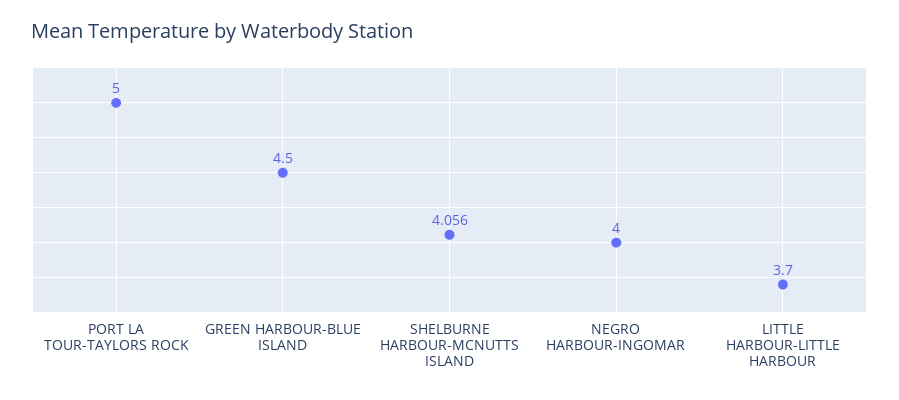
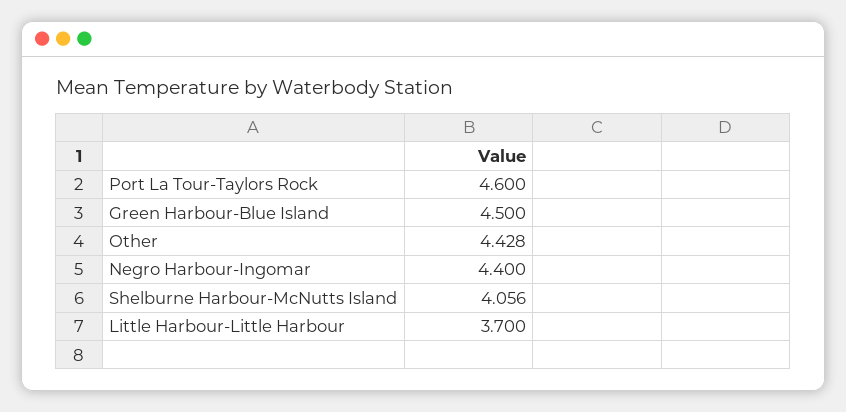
PORT LA TOUR-TAYLORS ROCK: 5 -> 4.6
NEGRO HARBOUR-INGOMAR: 4 -> 4.4
Other: none -> 4.428

